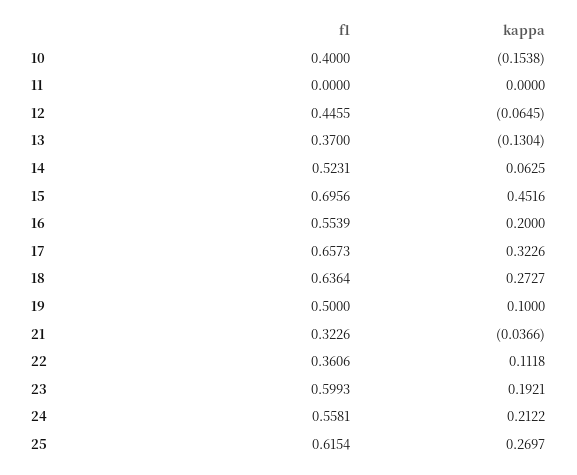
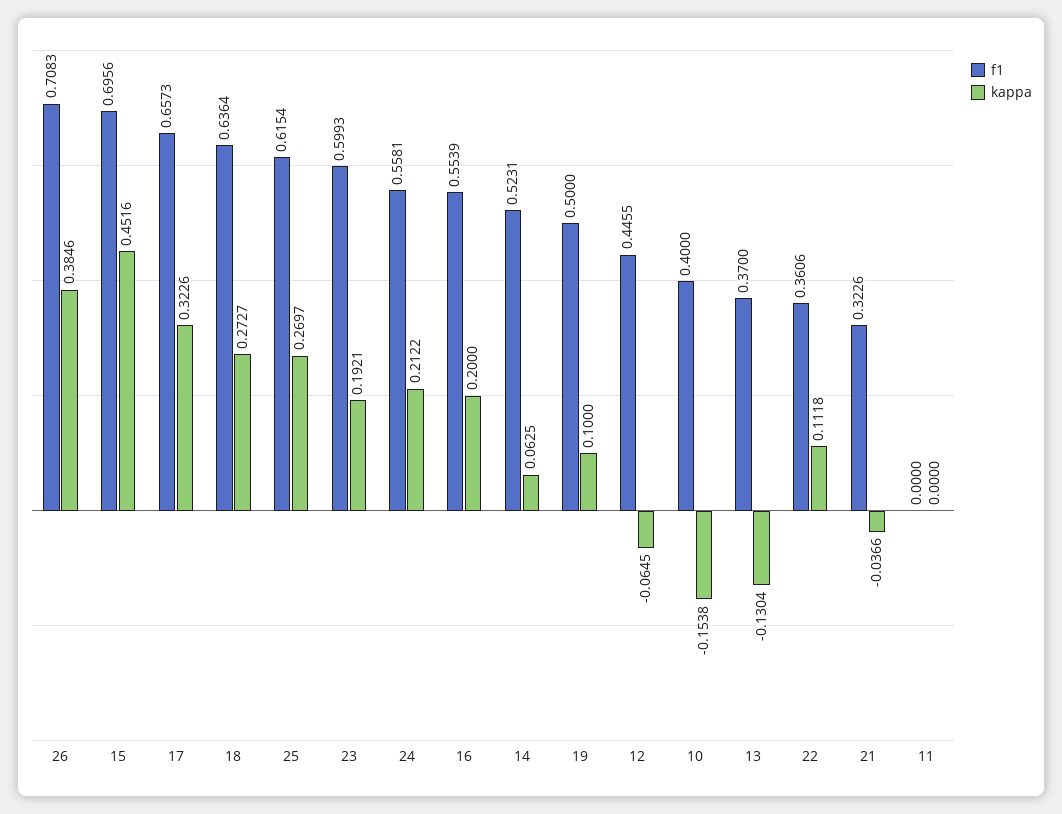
f1, 26: none -> 0.7083
kappa, 26: none -> 0.3846

